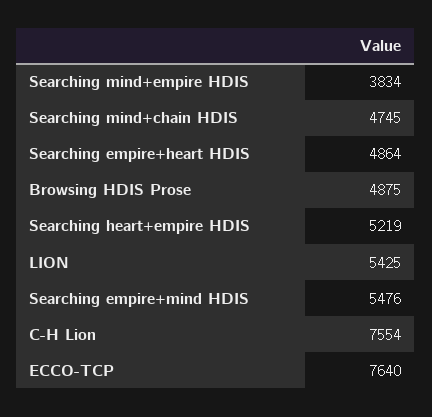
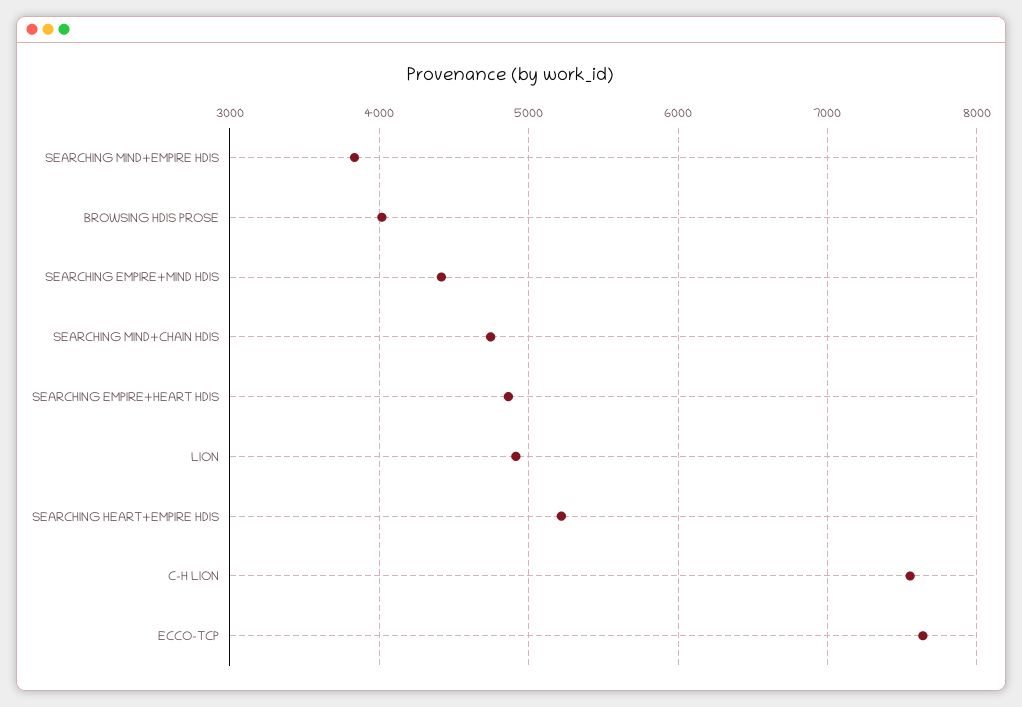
Browsing HDIS Prose: 4875 -> 4000
LION: 5425 -> 4900
Searching empire+mind HDIS: 5476 -> 4400

